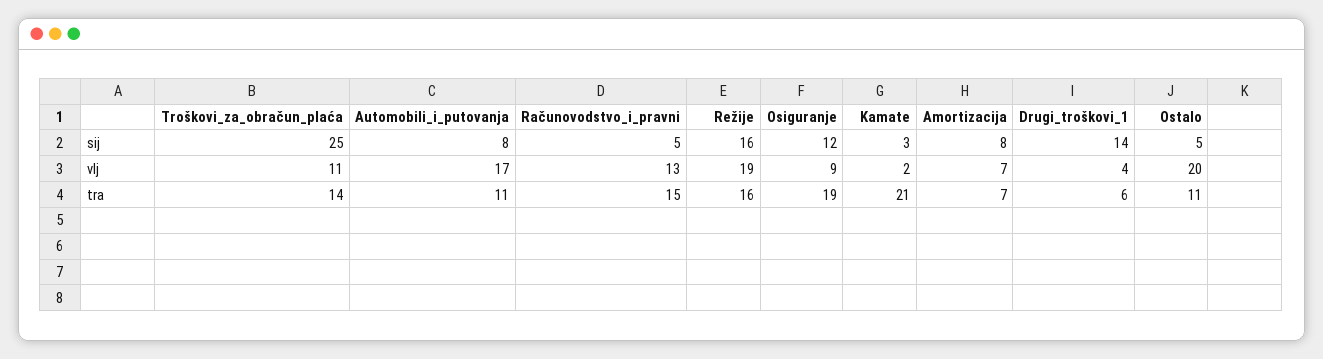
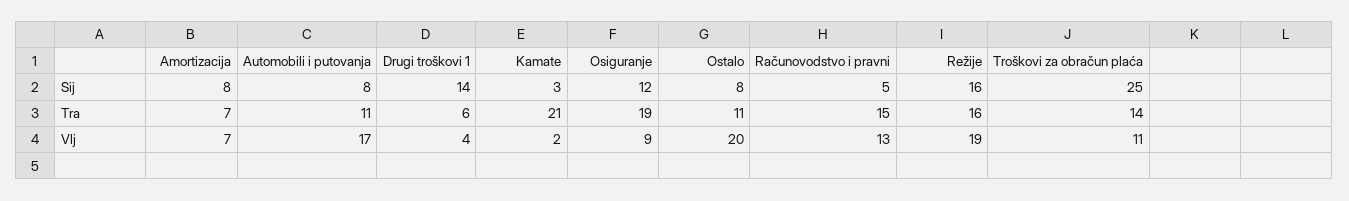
Ostalo, sij: 5 -> 8

